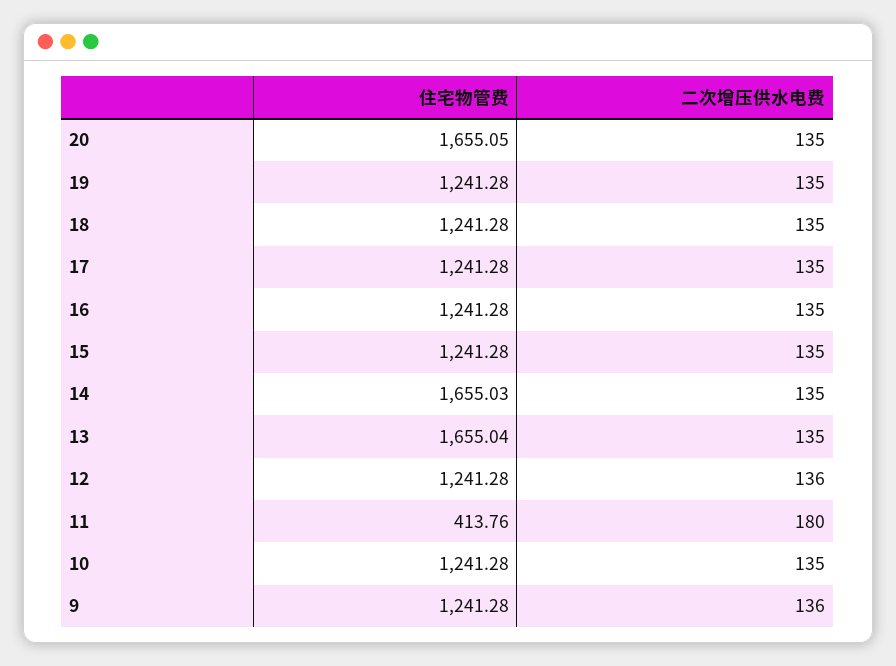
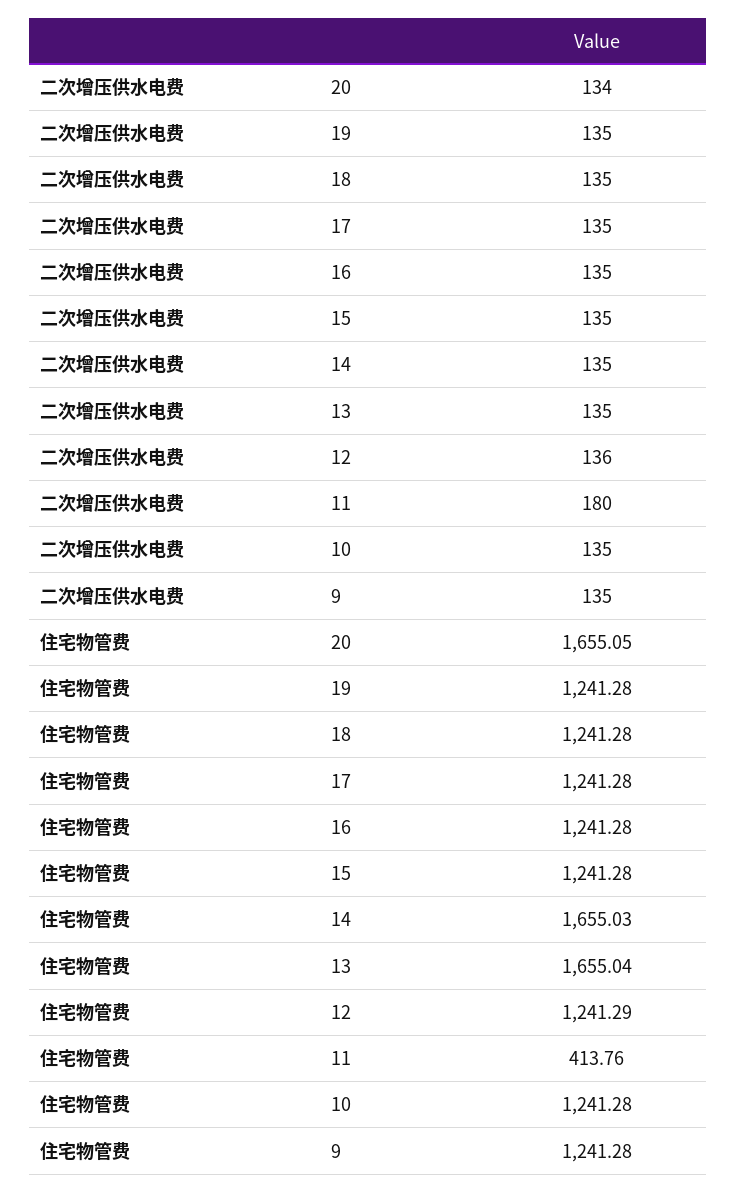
二次增压供水电费, 20: 135 -> 134
住宅物管费, 12: 1241.28 -> 1241.29
二次增压供水电费, 9: 136 -> 135

